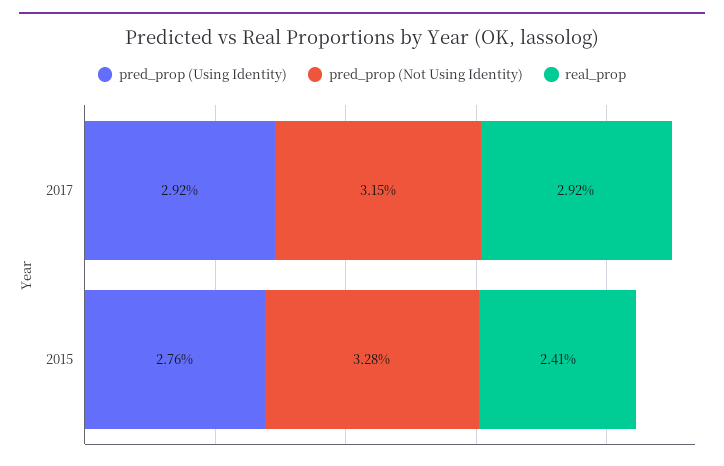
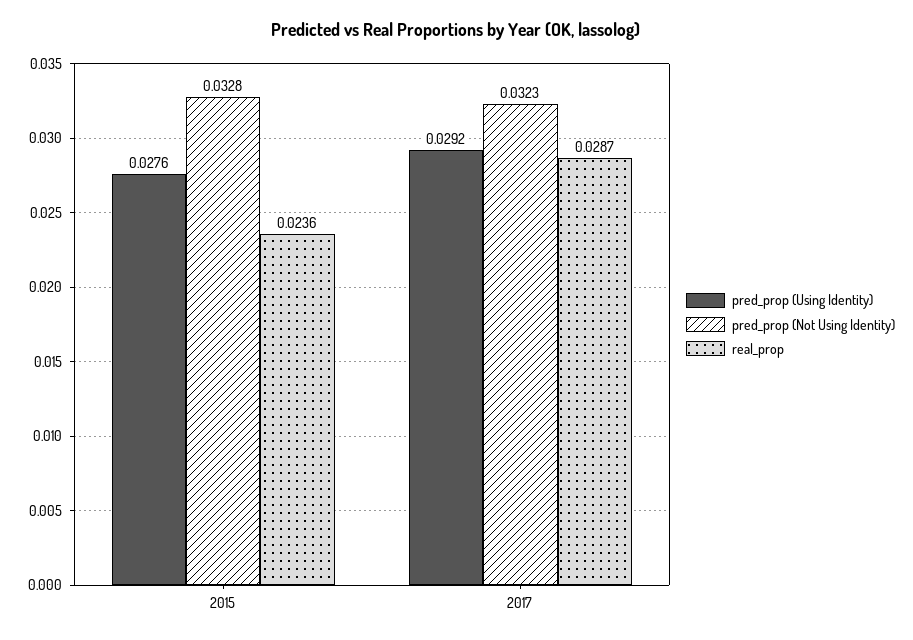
pred_prop (Not Using Identity), 2017: 0.0315 -> 0.0323
real_prop, 2017: 0.0292 -> 0.0287
real_prop, 2015: 0.0241 -> 0.0236

